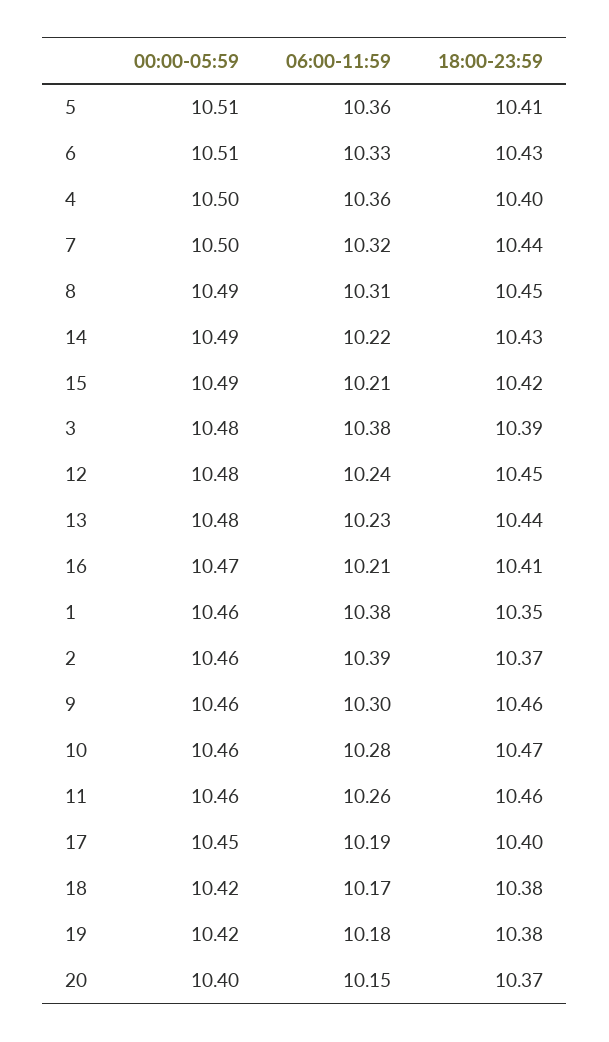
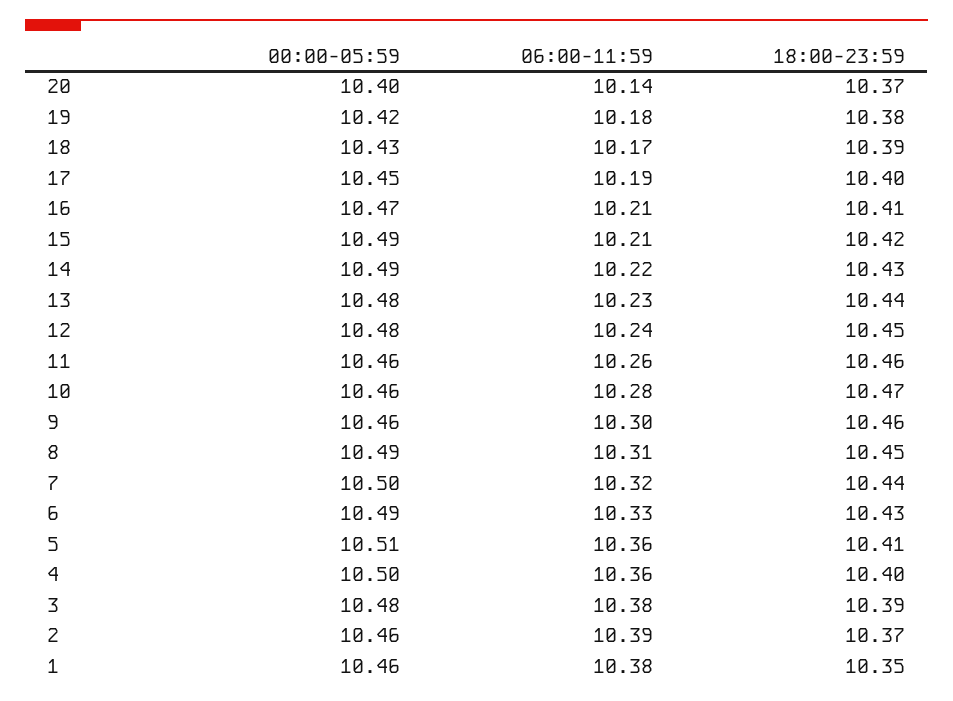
00:00-05:59, 6: 10.51 -> 10.49
00:00-05:59, 18: 10.42 -> 10.43
18:00-23:59, 18: 10.38 -> 10.39
06:00-11:59, 20: 10.15 -> 10.14

